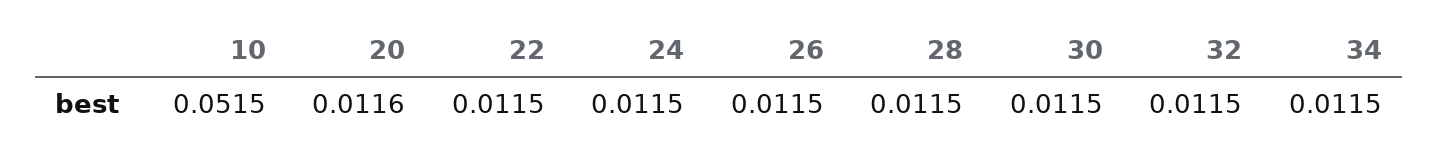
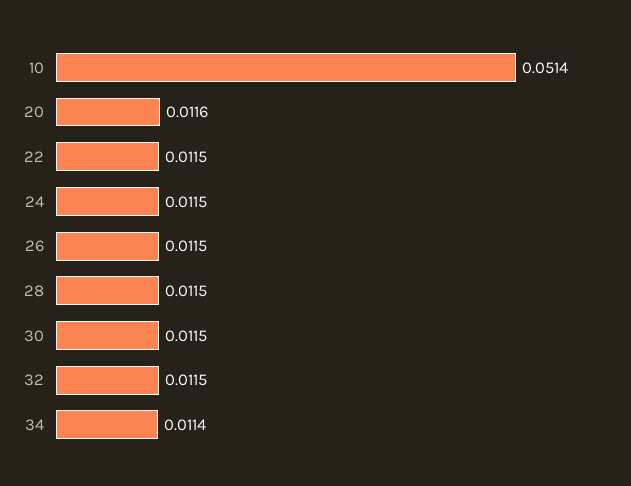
10: 0.0515 -> 0.0514
34: 0.0115 -> 0.0114

